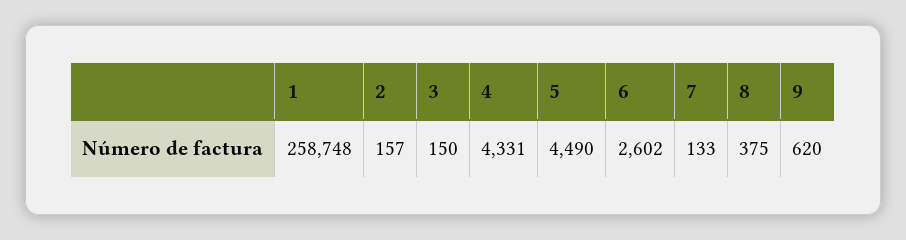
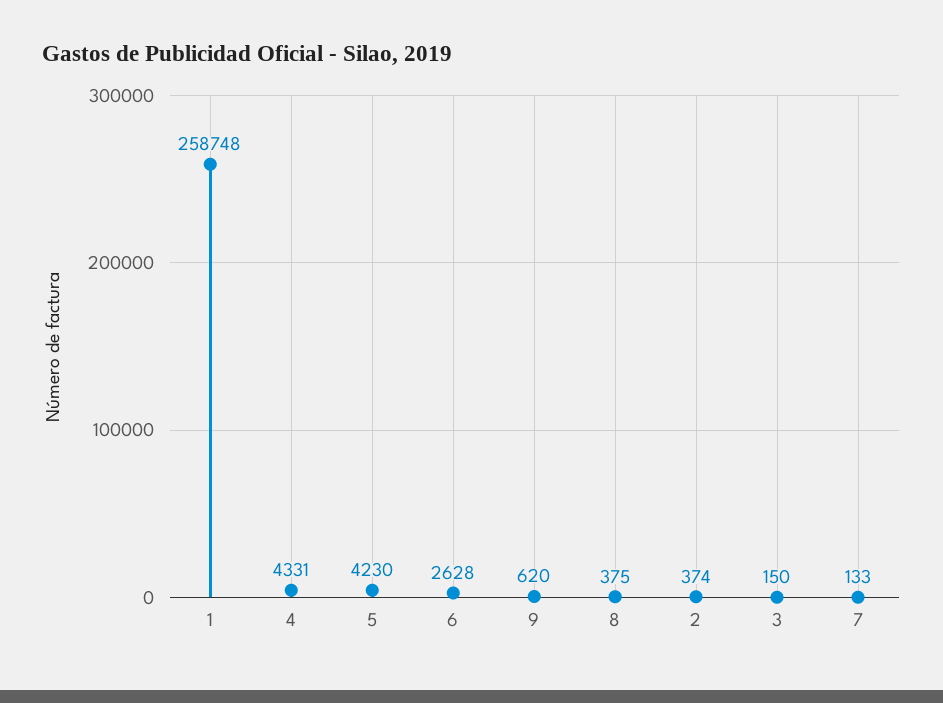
2: 157 -> 374
5: 4490 -> 4230
6: 2602 -> 2628

